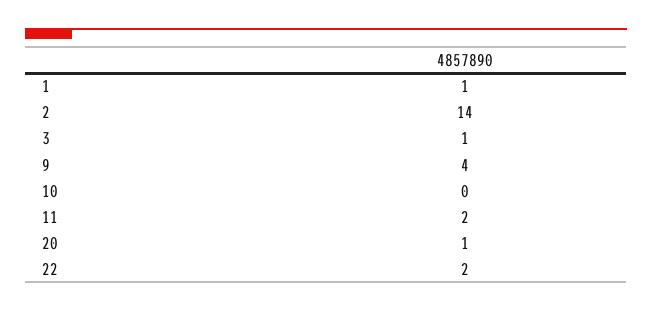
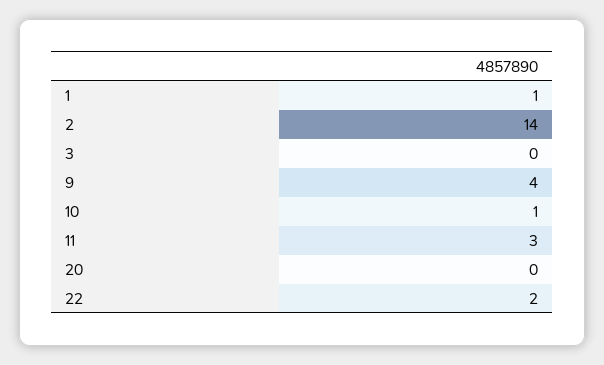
3: 1 -> 0
10: 0 -> 1
11: 2 -> 3
20: 1 -> 0

